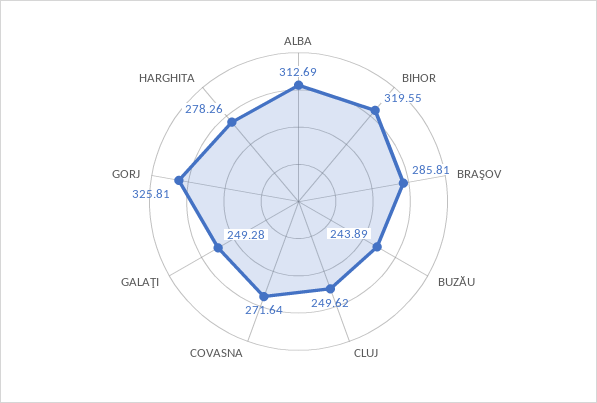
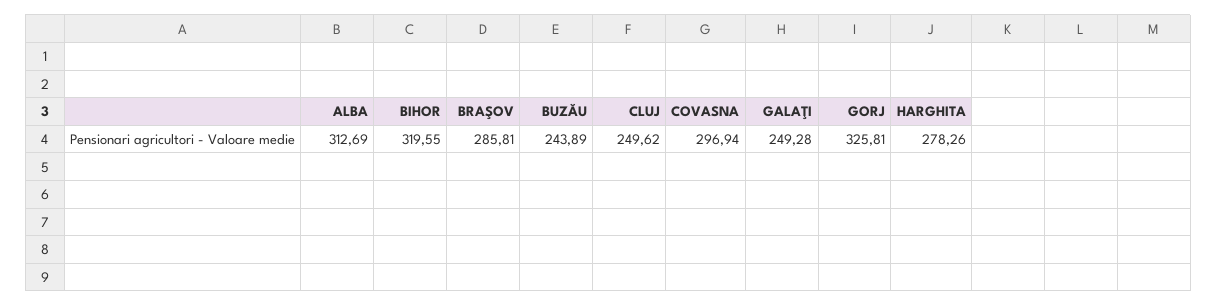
COVASNA: 271.64 -> 296.94

